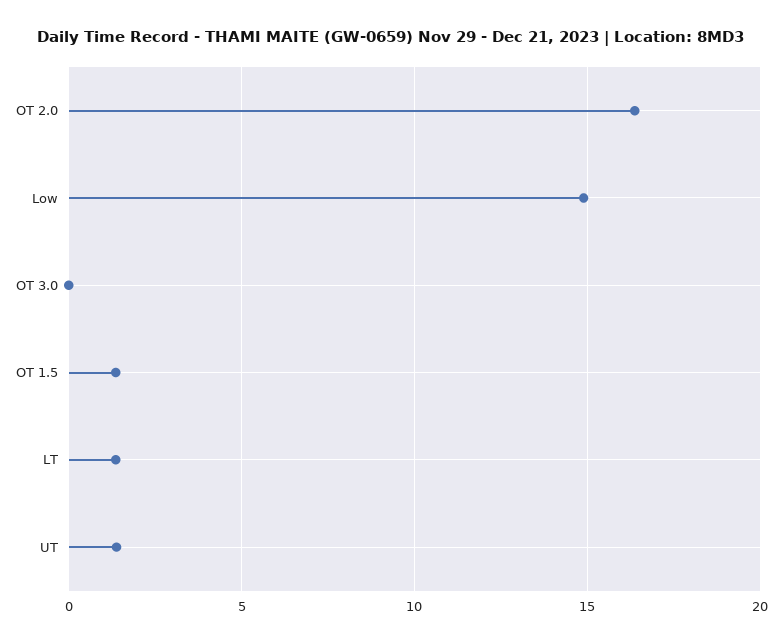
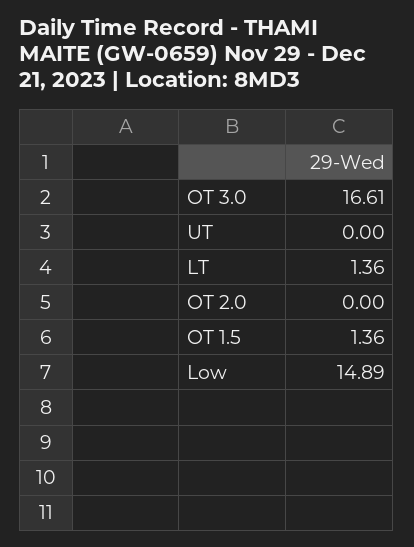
OT 2.0: 16.5 -> 0
OT 3.0: 0 -> 16.61
UT: 1.5 -> 0

